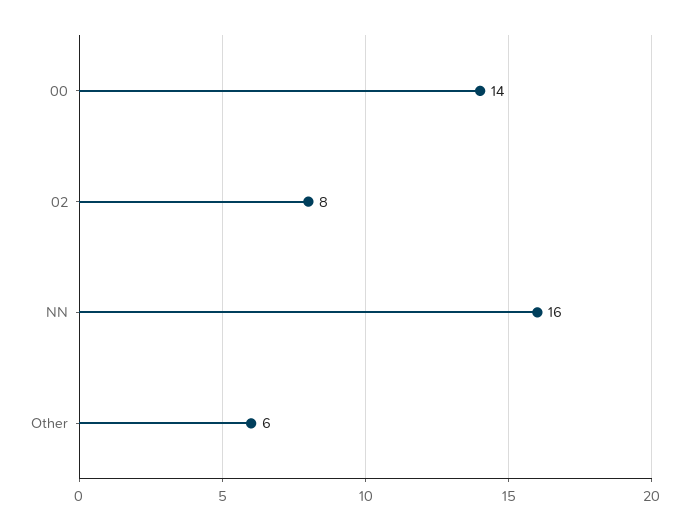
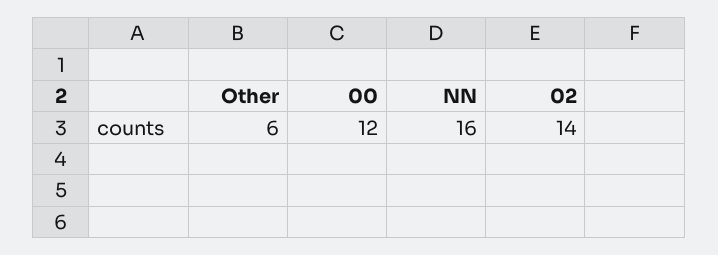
00: 14 -> 12
02: 8 -> 14

